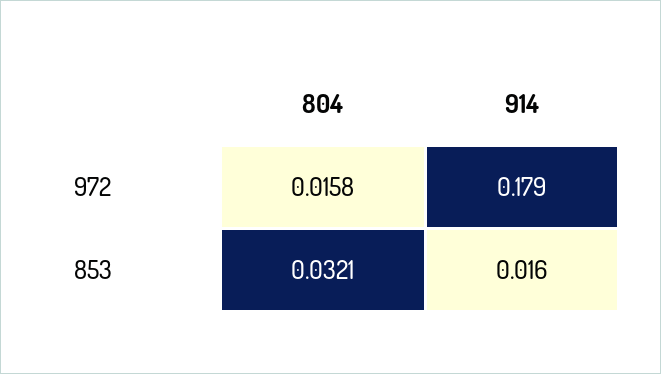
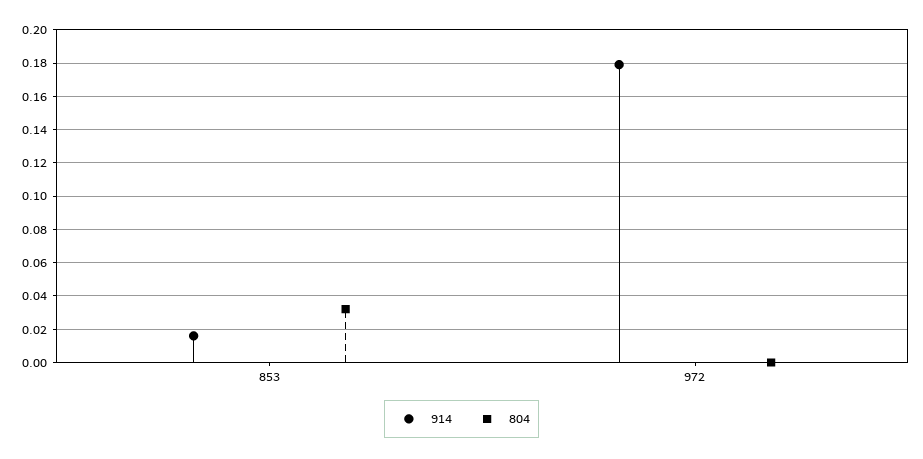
804, 972: 0.0158 -> 0

